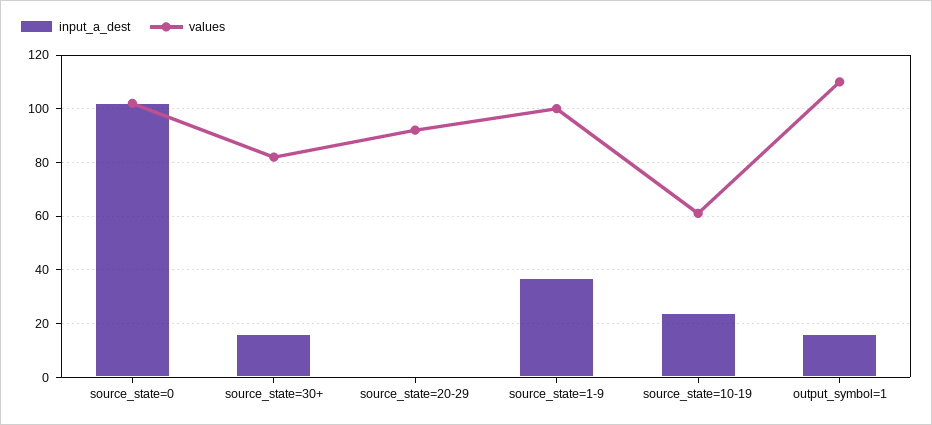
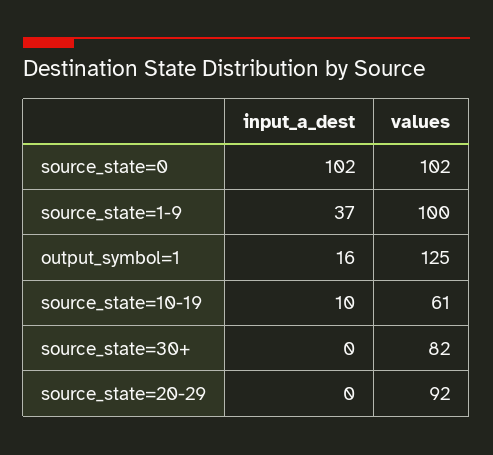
input_a_dest, source_state=30+: 15 -> 0
input_a_dest, source_state=10-19: 25 -> 10
values, output_symbol=1: 110 -> 125

